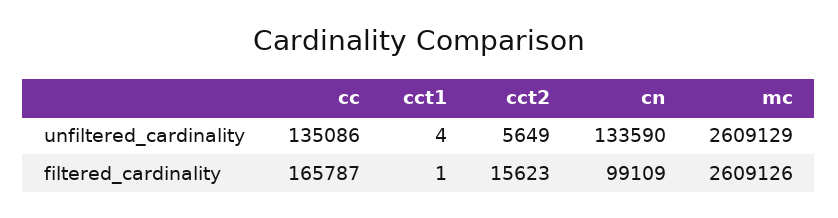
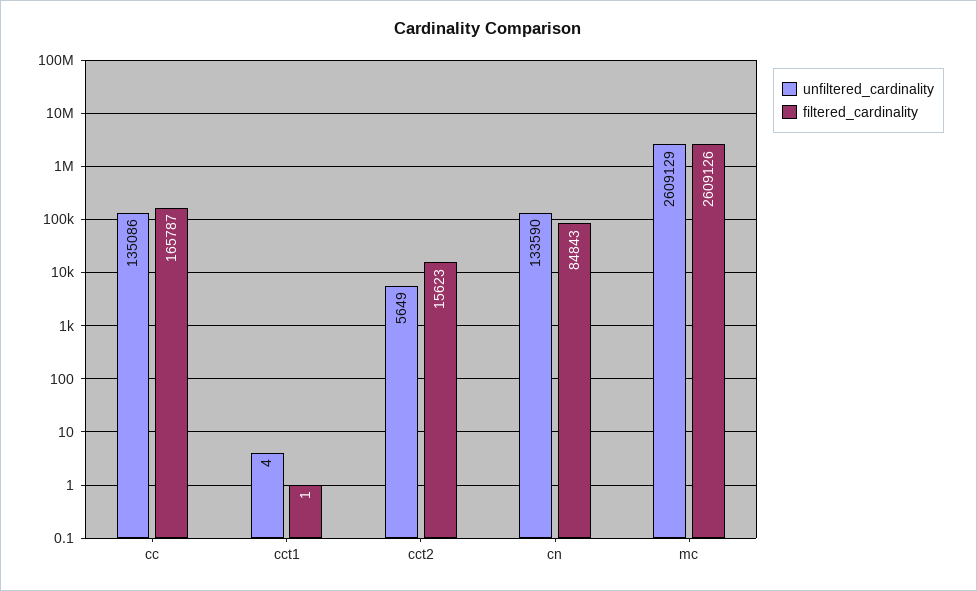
filtered_cardinality, cn: 99109 -> 84843

